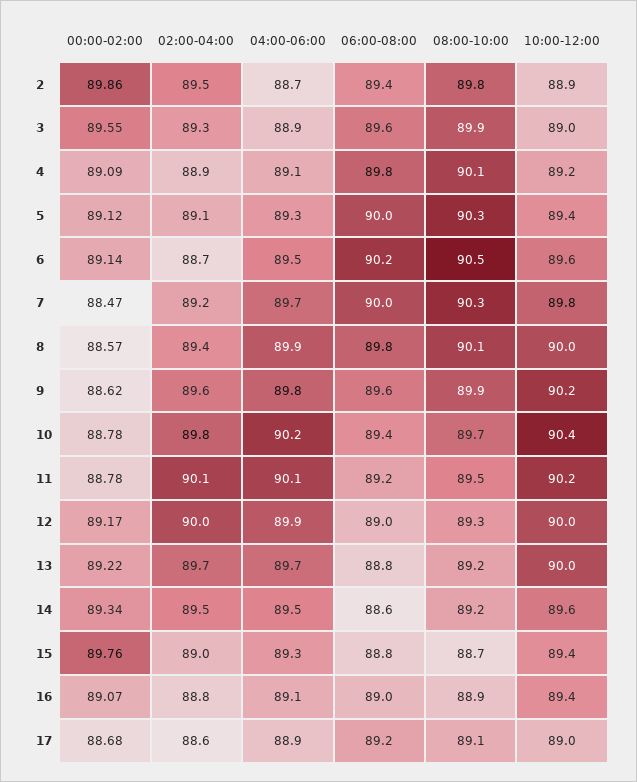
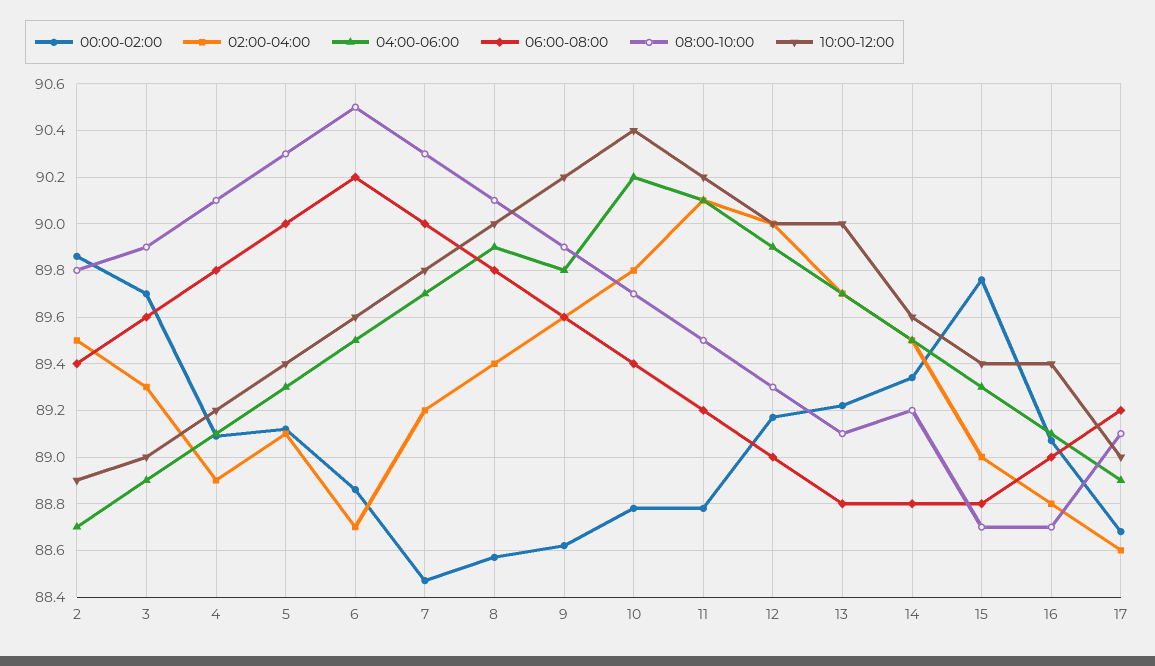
00:00-02:00, 3: 89.55 -> 89.7
00:00-02:00, 6: 89.14 -> 88.85
08:00-10:00, 13: 89.2 -> 89.1
06:00-08:00, 14: 88.6 -> 88.8
08:00-10:00, 16: 88.9 -> 88.7

